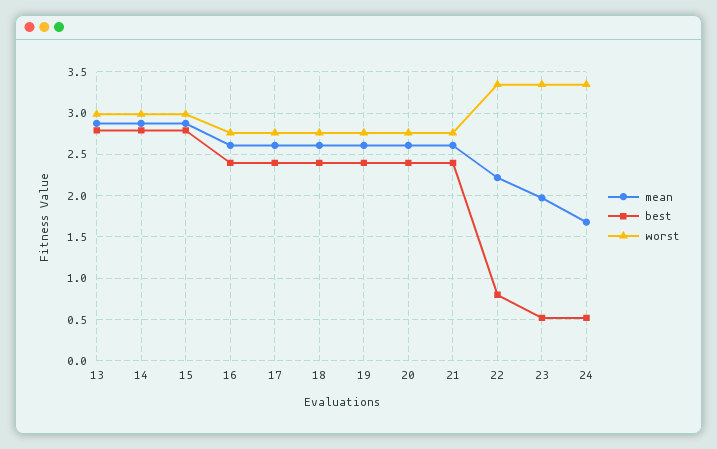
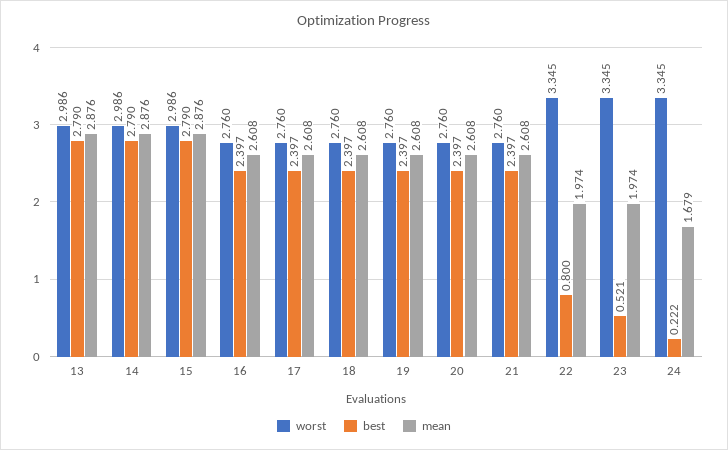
mean, 22: 2.2 -> 1.974
best, 24: 0.5 -> 0.222

